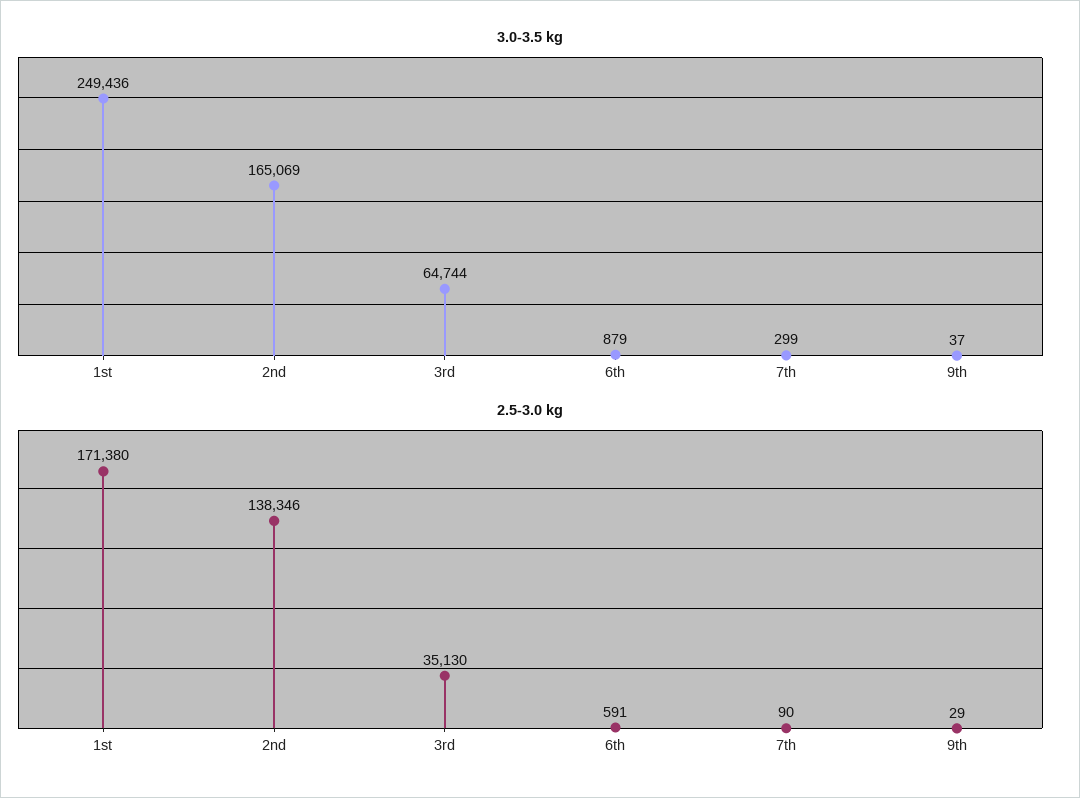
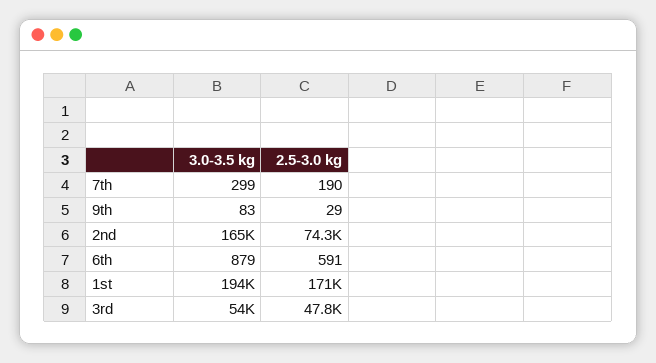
3.0-3.5 kg, 1st: 249436 -> 194000
3.0-3.5 kg, 3rd: 64744 -> 54000
3.0-3.5 kg, 9th: 37 -> 83
2.5-3.0 kg, 2nd: 138346 -> 74300
2.5-3.0 kg, 3rd: 35130 -> 47800
2.5-3.0 kg, 7th: 90 -> 190

